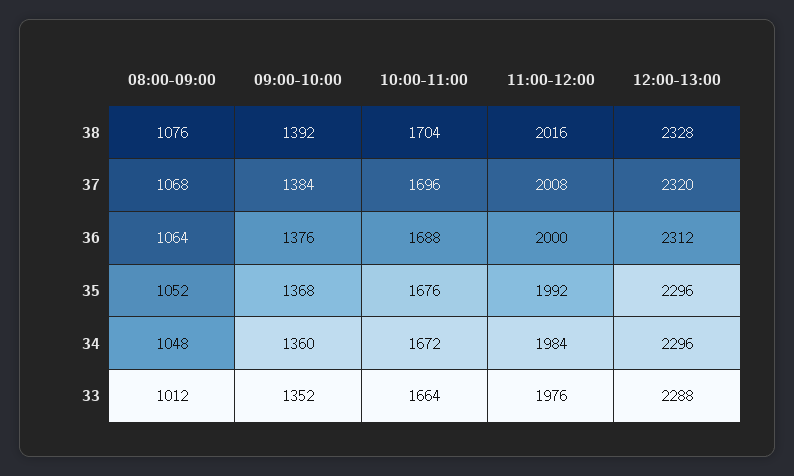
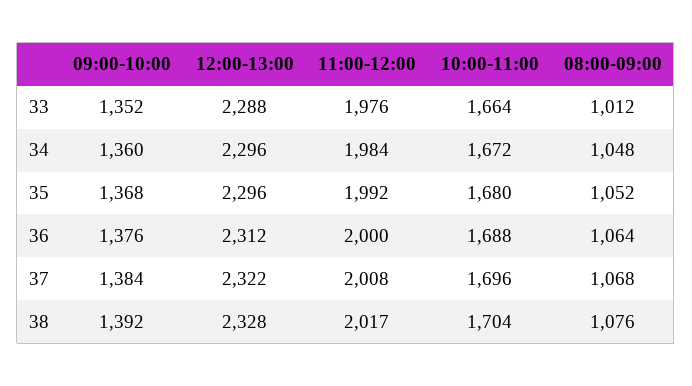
11:00-12:00, 38: 2016 -> 2017
12:00-13:00, 37: 2320 -> 2322
10:00-11:00, 35: 1676 -> 1680

